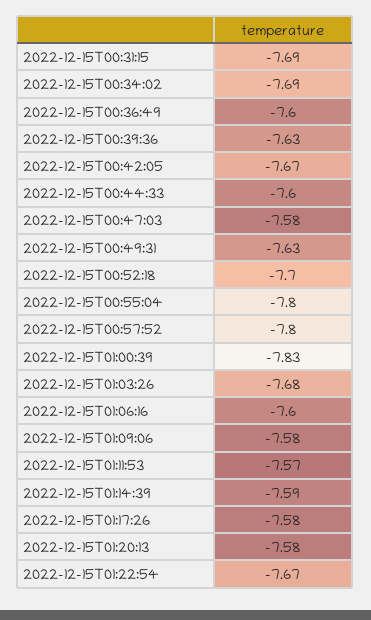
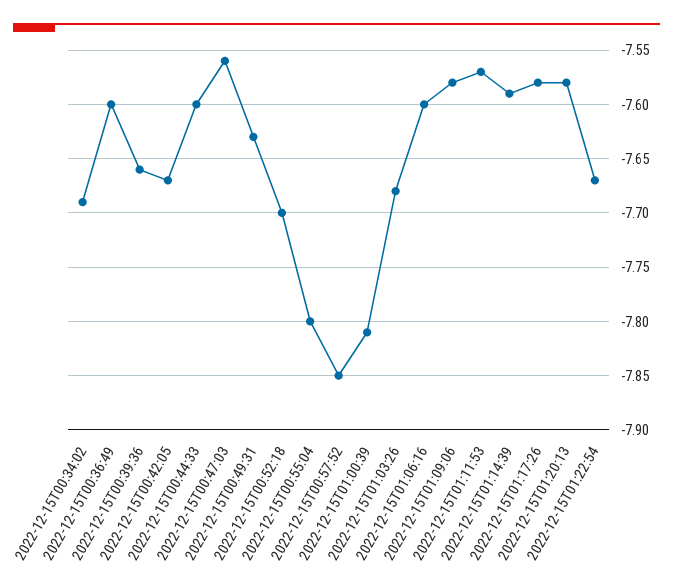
2022-12-15T00:31:15: -7.69 -> none
2022-12-15T00:39:36: -7.63 -> -7.66
2022-12-15T00:47:03: -7.58 -> -7.56
2022-12-15T00:57:52: -7.8 -> -7.85
2022-12-15T01:00:39: -7.83 -> -7.81

